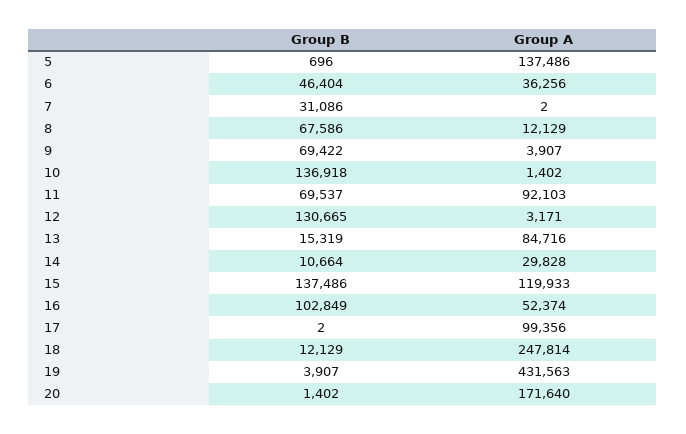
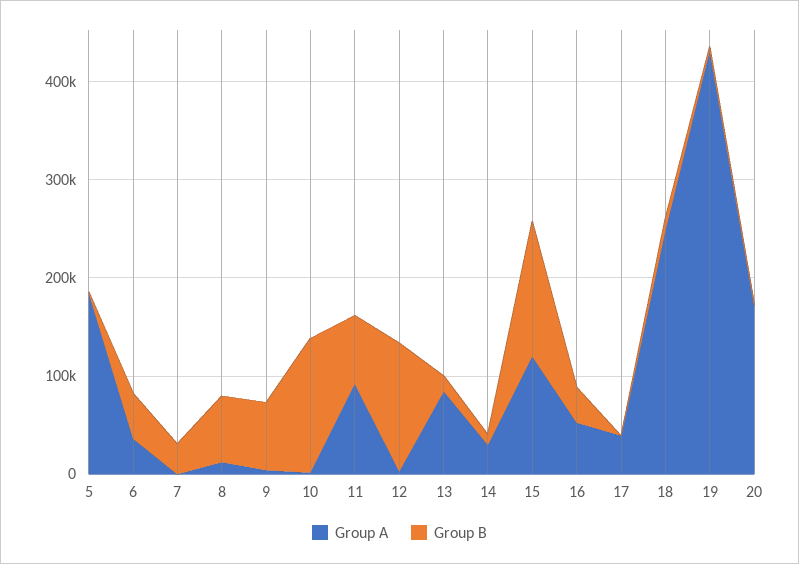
Group A, 5: 137486 -> 180000
Group B, 16: 102849 -> 40000
Group A, 17: 99356 -> 40000

